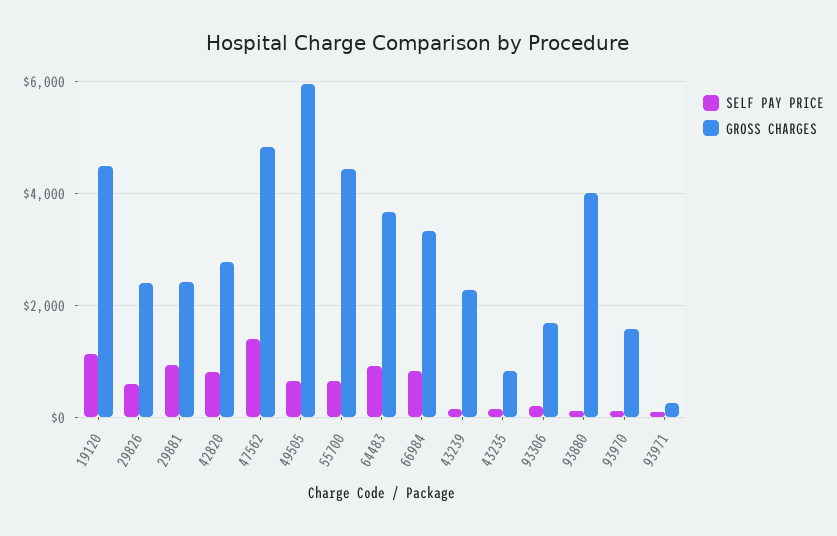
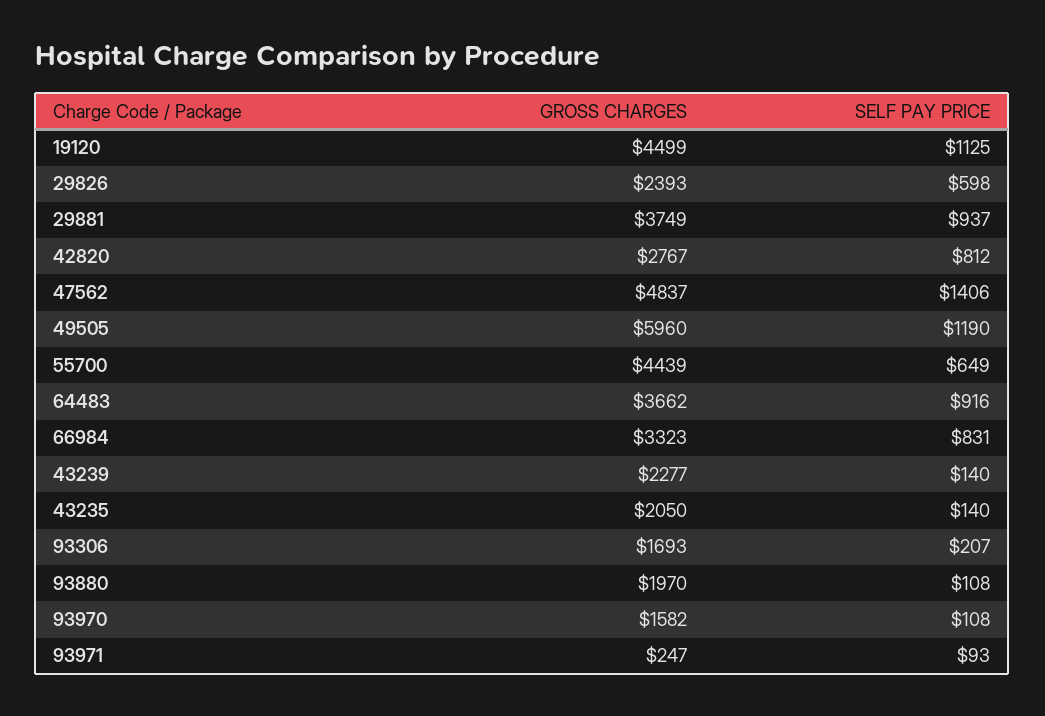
GROSS CHARGES, 29881: 2400 -> 3749
SELF PAY PRICE, 49505: 600 -> 1190
GROSS CHARGES, 43235: 800 -> 2050
GROSS CHARGES, 93880: 4000 -> 1970

